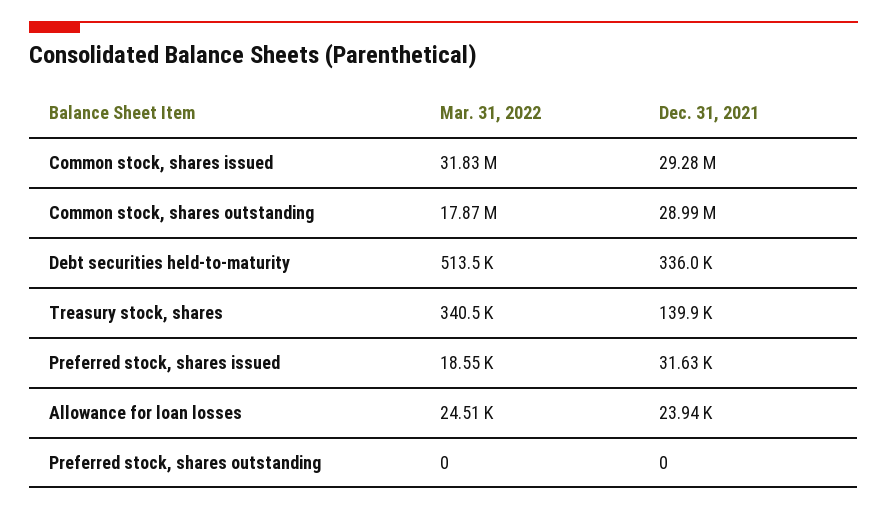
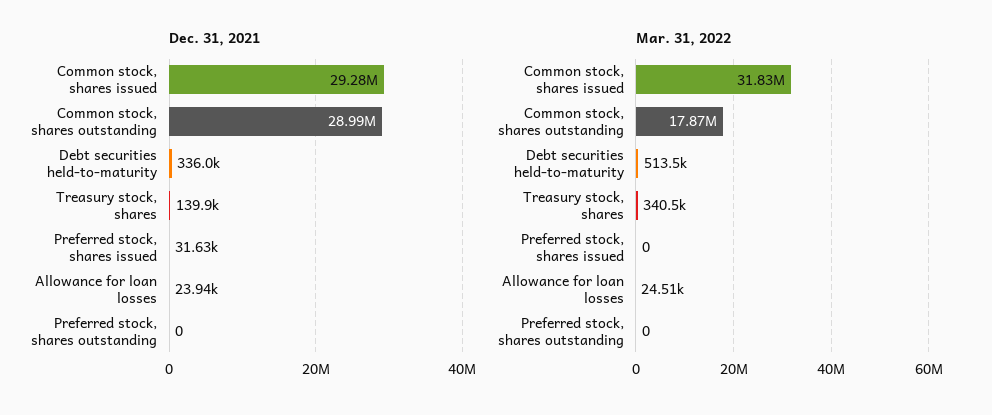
Mar. 31, 2022, Preferred stock, shares issued: 18550 -> 0

